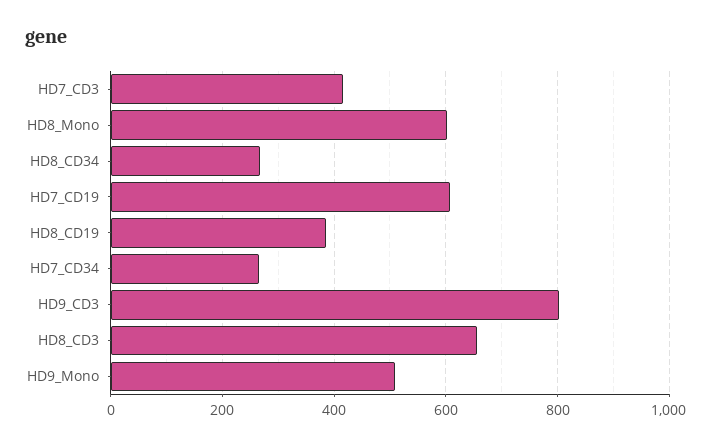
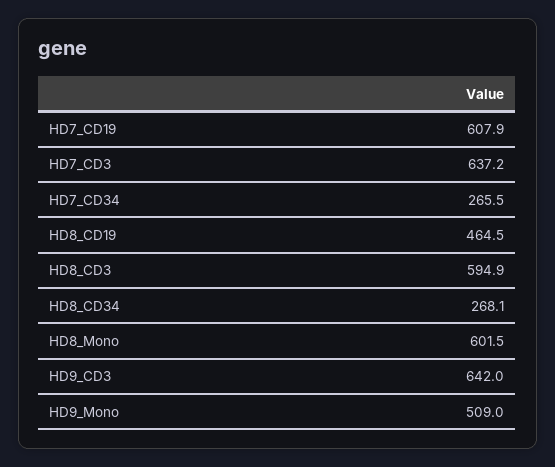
HD7_CD3: 420 -> 637.2
HD8_CD19: 380 -> 464.5
HD9_CD3: 800 -> 642
HD8_CD3: 660 -> 594.9

